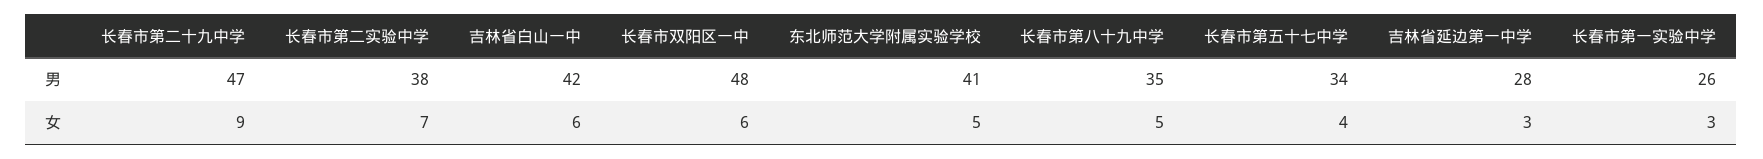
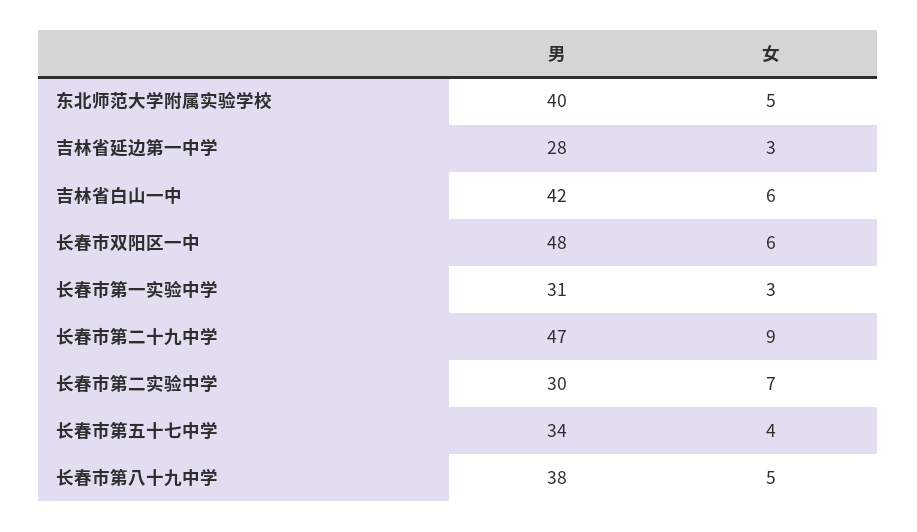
长春市第二实验中学, 男: 38 -> 30
东北师范大学附属实验学校, 男: 41 -> 40
长春市第八十九中学, 男: 35 -> 38
长春市第一实验中学, 男: 26 -> 31

